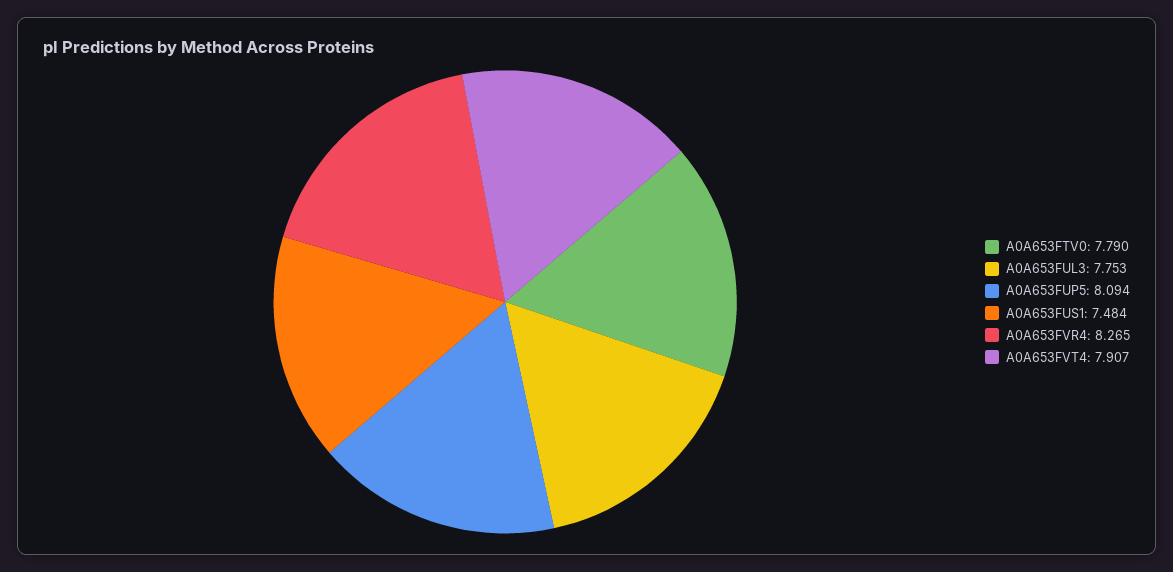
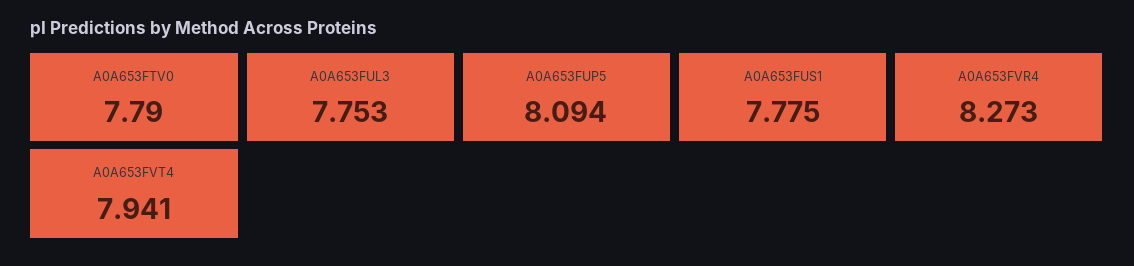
A0A653FUS1: 7.484 -> 7.775
A0A653FVR4: 8.265 -> 8.273
A0A653FVT4: 7.907 -> 7.941

